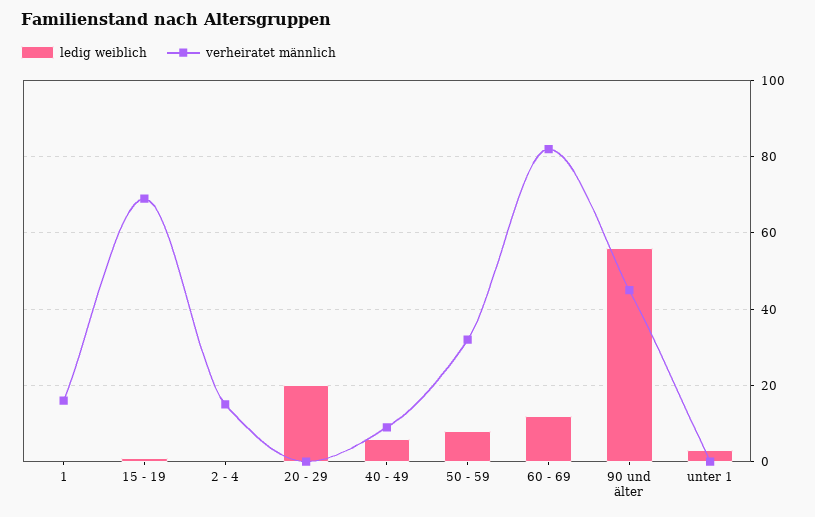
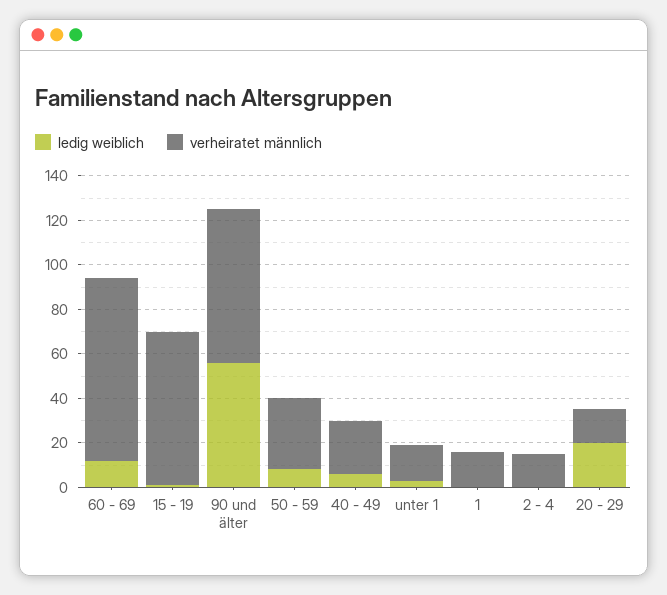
verheiratet männlich, 20 - 29: 0 -> 15
verheiratet männlich, 40 - 49: 10 -> 25
verheiratet männlich, 90 und älter: 45 -> 70
verheiratet männlich, unter 1: 0 -> 15

